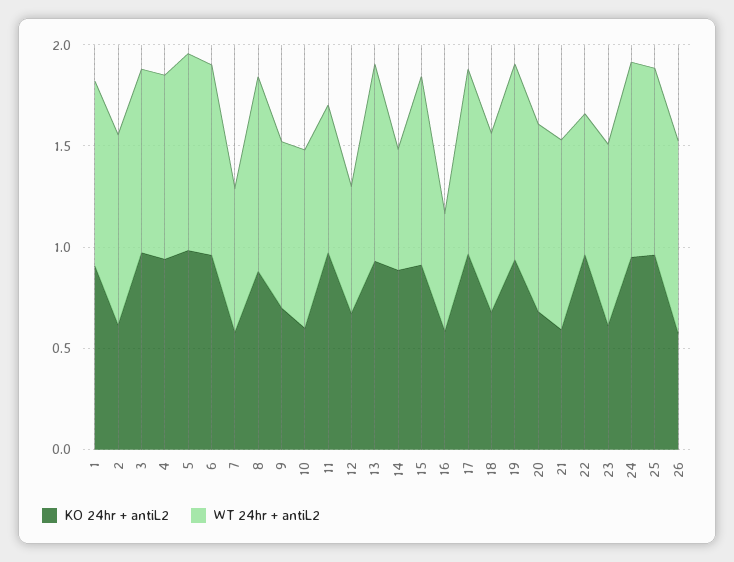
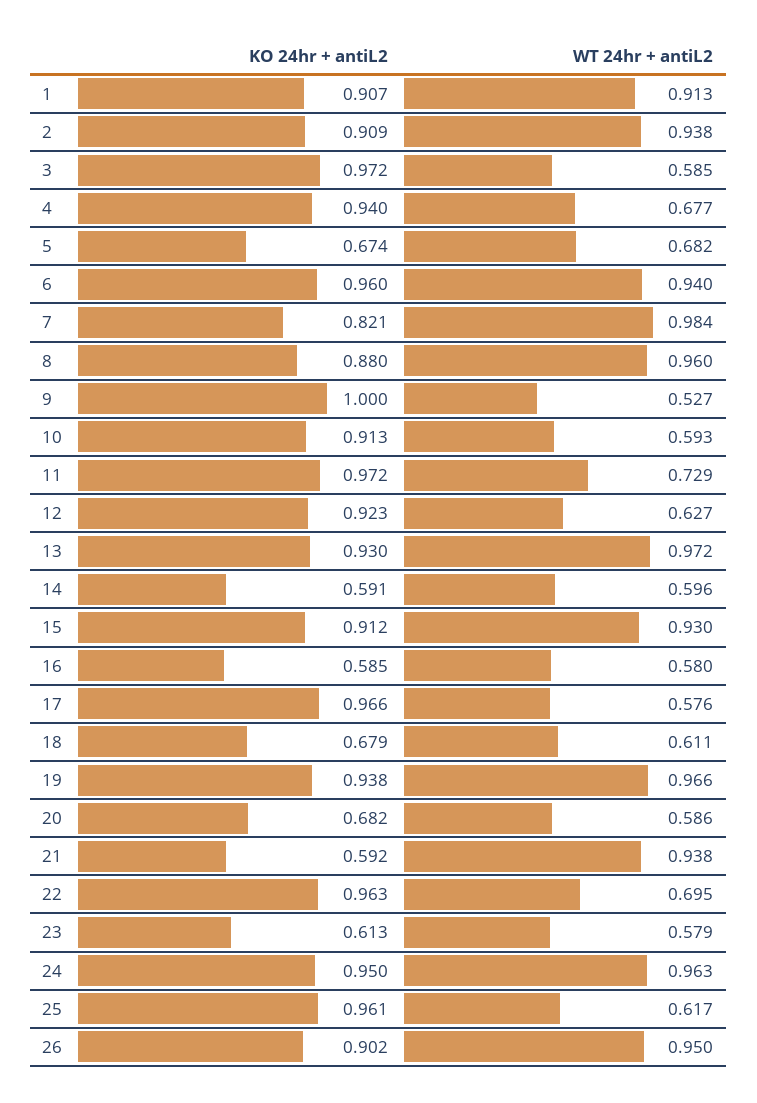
KO 24hr + antiL2, 2: 0.6 -> 0.909
WT 24hr + antiL2, 3: 0.9 -> 0.585
WT 24hr + antiL2, 4: 0.9 -> 0.677
KO 24hr + antiL2, 5: 1 -> 0.674
WT 24hr + antiL2, 5: 1 -> 0.682
KO 24hr + antiL2, 7: 0.6 -> 0.821
WT 24hr + antiL2, 7: 0.7 -> 0.984
KO 24hr + antiL2, 9: 0.7 -> 1
WT 24hr + antiL2, 9: 0.8 -> 0.527
KO 24hr + antiL2, 10: 0.6 -> 0.913
WT 24hr + antiL2, 10: 0.9 -> 0.593
KO 24hr + antiL2, 12: 0.7 -> 0.923
KO 24hr + antiL2, 14: 0.9 -> 0.591
WT 24hr + antiL2, 17: 0.9 -> 0.576
WT 24hr + antiL2, 18: 0.9 -> 0.611
WT 24hr + antiL2, 20: 0.9 -> 0.586
WT 24hr + antiL2, 23: 0.9 -> 0.579
WT 24hr + antiL2, 25: 0.9 -> 0.617
KO 24hr + antiL2, 26: 0.6 -> 0.902

